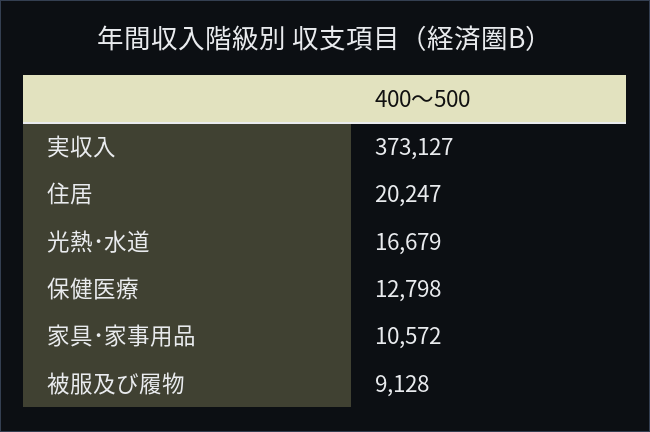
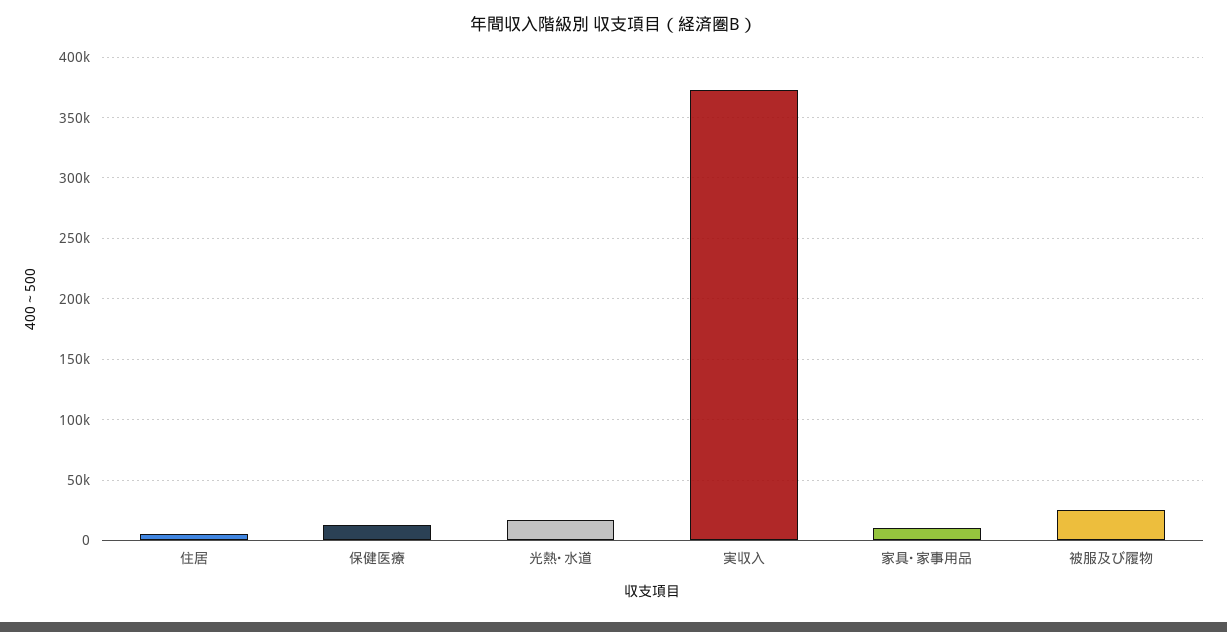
住居: 20247 -> 5000
被服及び履物: 9128 -> 25000

